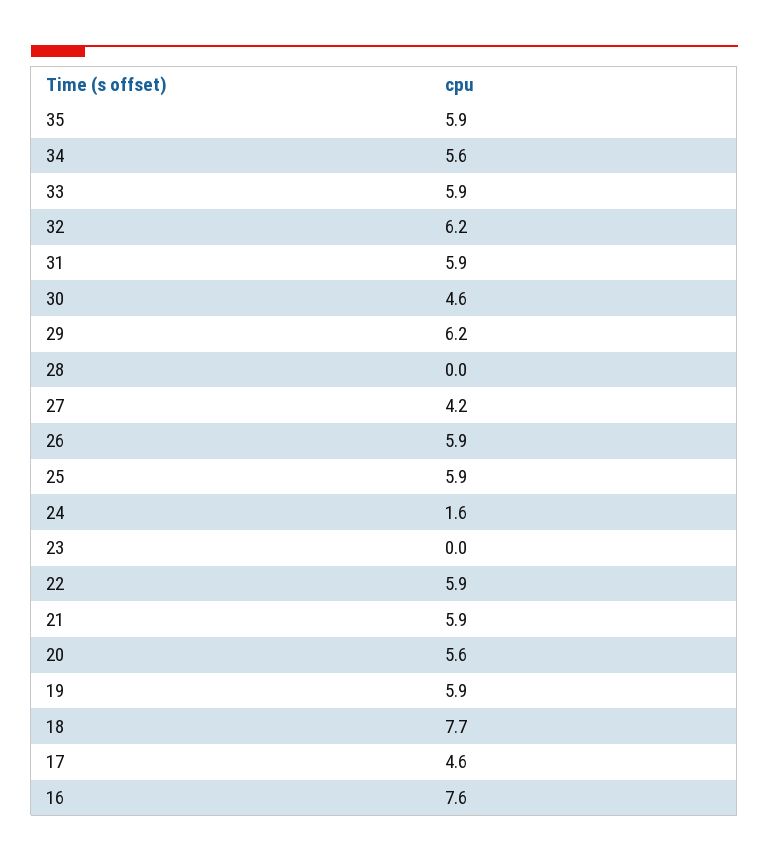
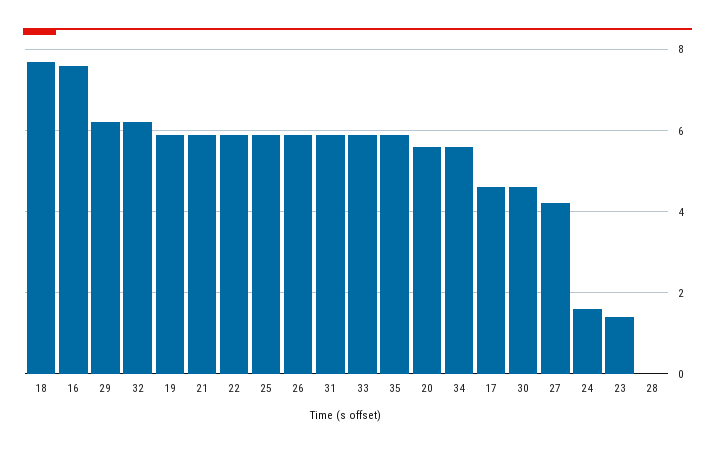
23: 0 -> 1.5

